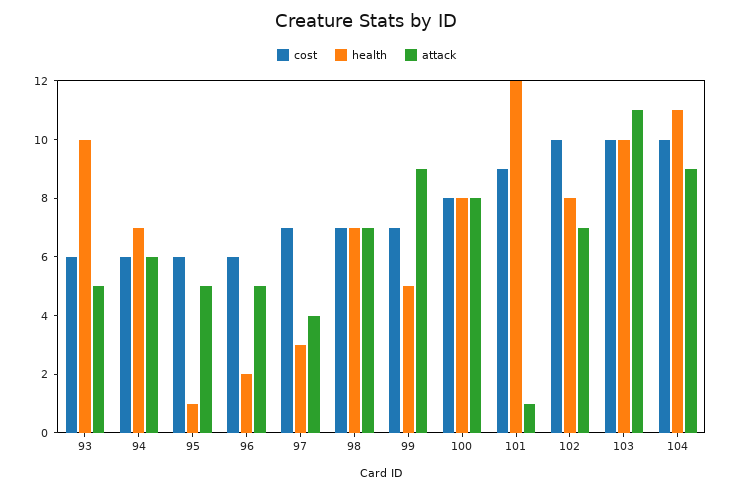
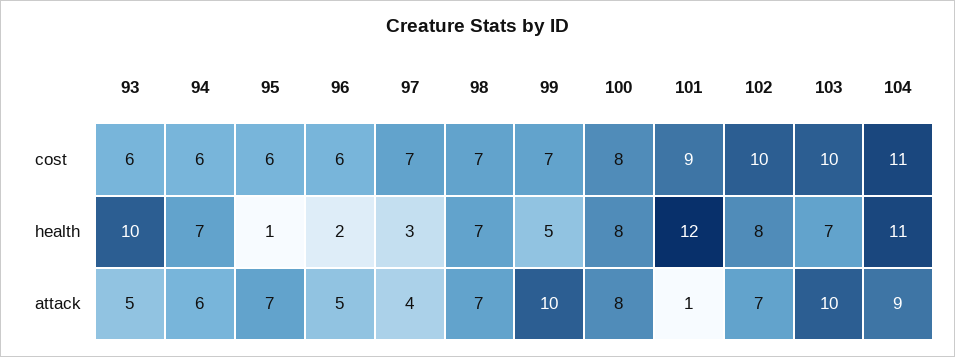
attack, 95: 5 -> 7
attack, 99: 9 -> 10
health, 103: 10 -> 7
attack, 103: 11 -> 10
cost, 104: 10 -> 11

